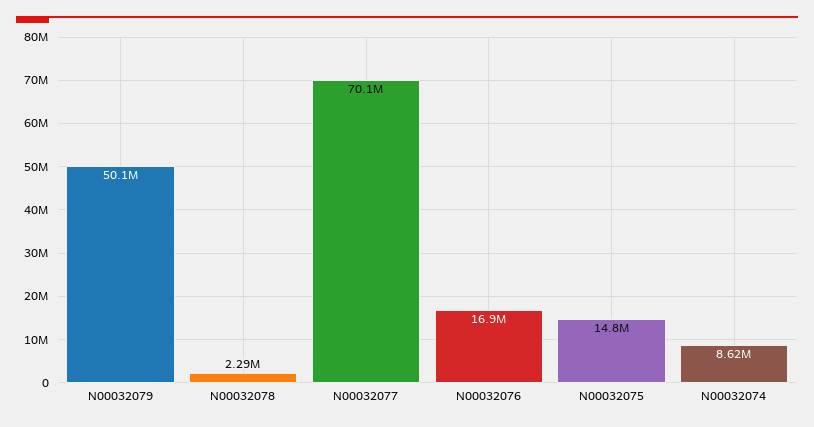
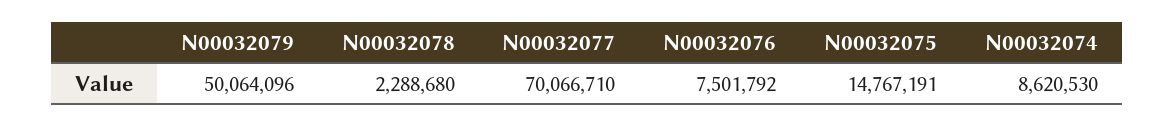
N00032076: 16900000 -> 7501792

